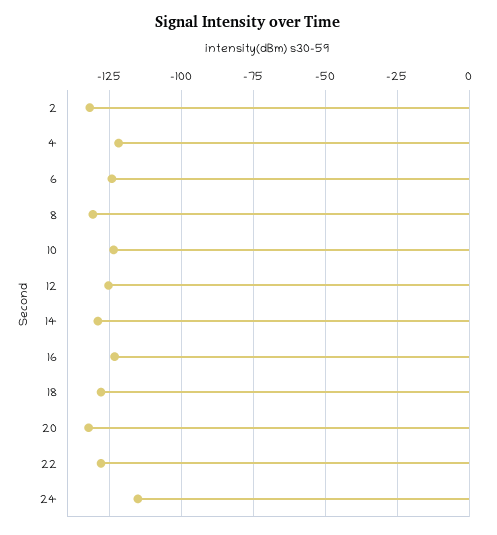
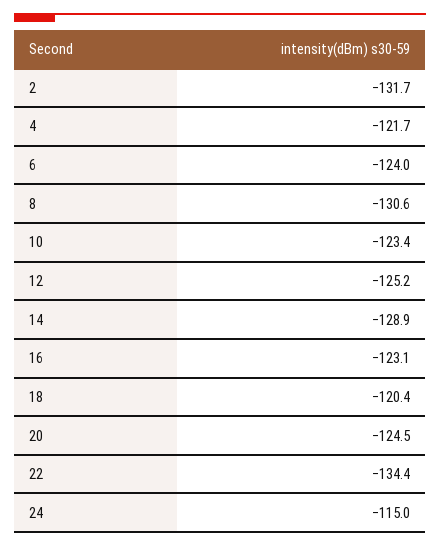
18: -127.5 -> -120.4
20: -132.5 -> -124.5
22: -127.5 -> -134.4

